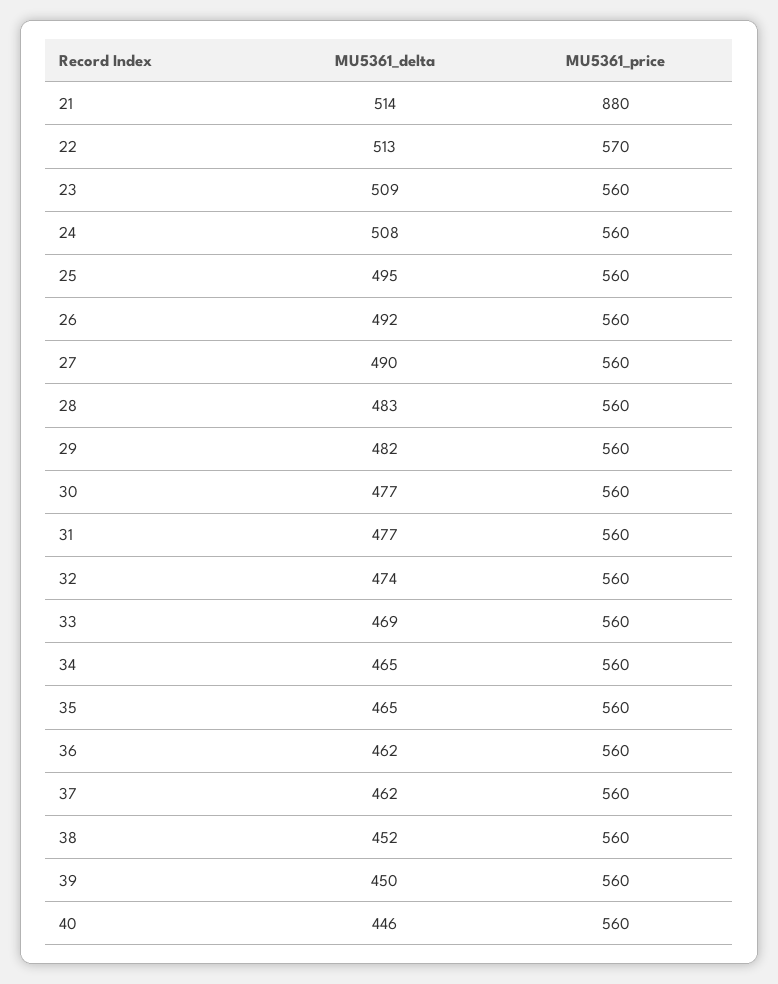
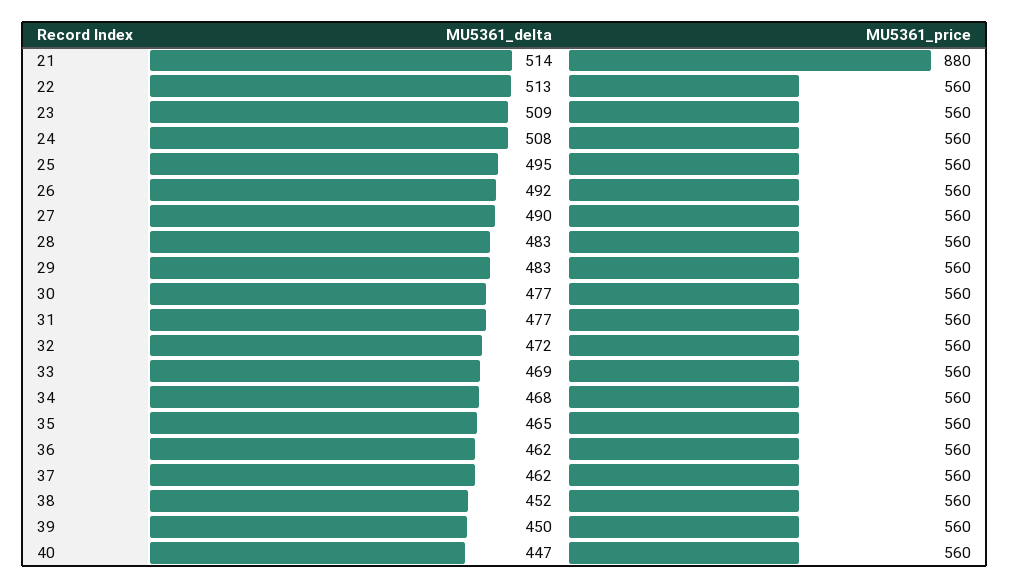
MU5361_price, 22: 570 -> 560
MU5361_delta, 29: 482 -> 483
MU5361_delta, 32: 474 -> 472
MU5361_delta, 34: 465 -> 468
MU5361_delta, 40: 446 -> 447

